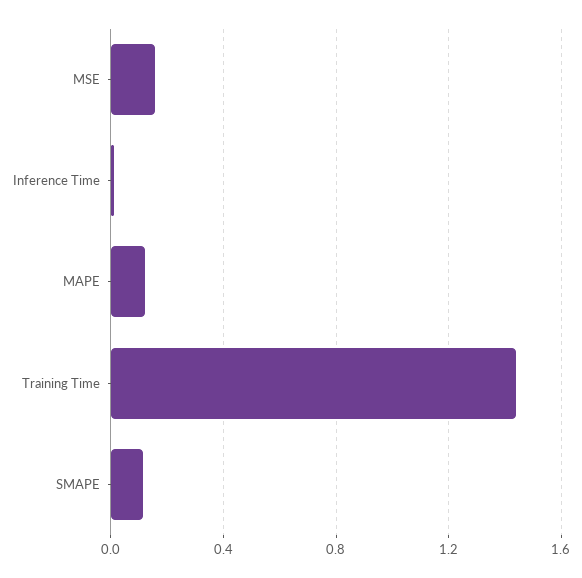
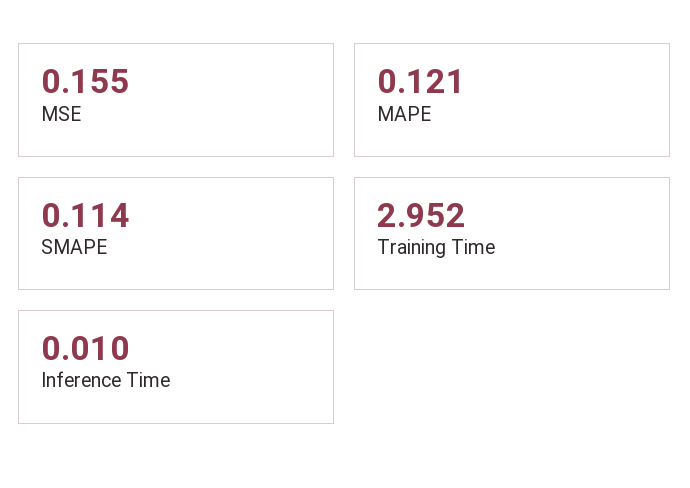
Training Time: 1.45 -> 2.952

